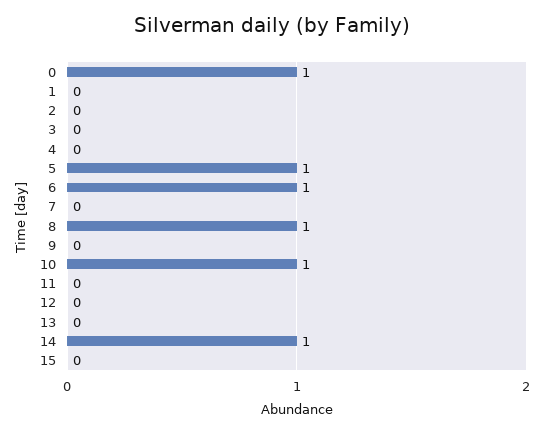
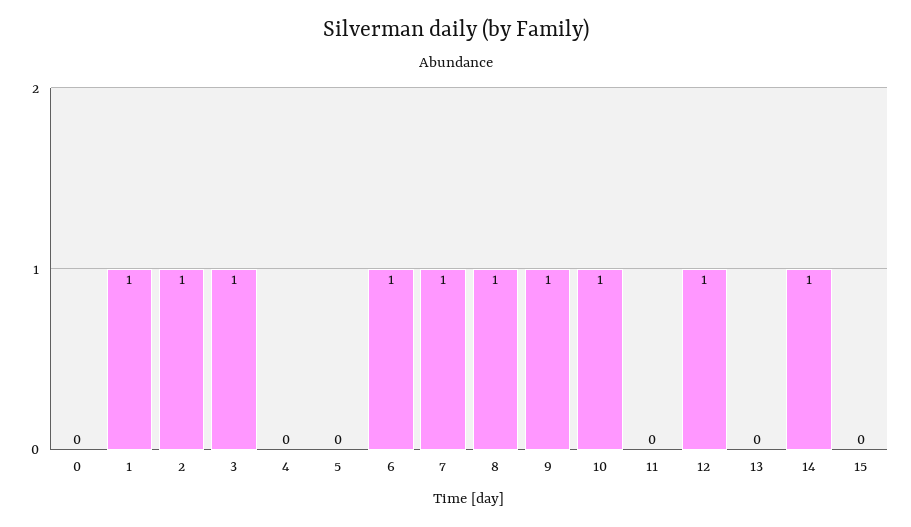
0: 1 -> 0
1: 0 -> 1
2: 0 -> 1
3: 0 -> 1
5: 1 -> 0
7: 0 -> 1
9: 0 -> 1
12: 0 -> 1

